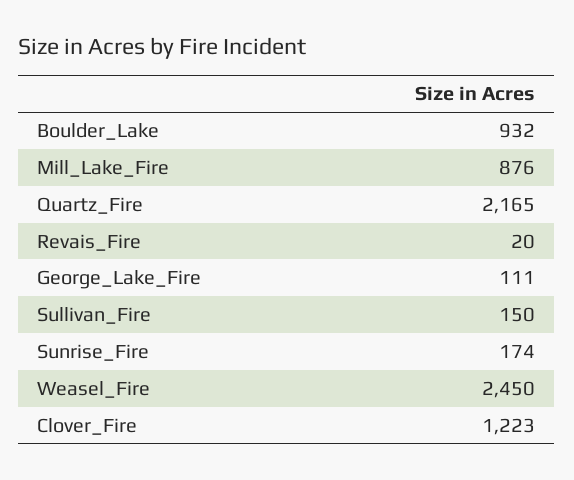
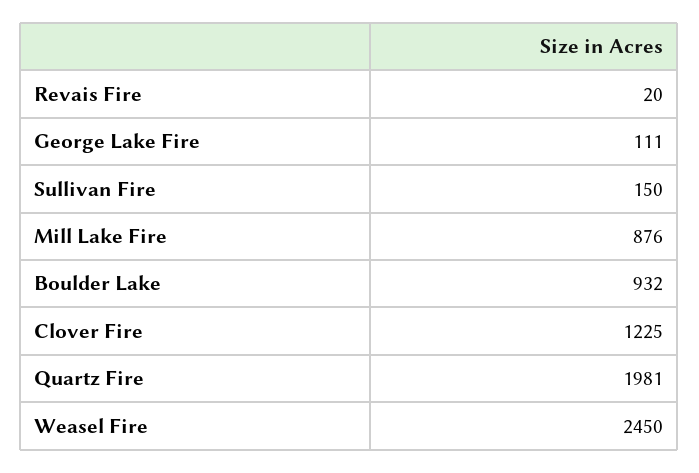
Quartz_Fire: 2165 -> 1981
Sunrise_Fire: 174 -> none
Clover_Fire: 1223 -> 1225

